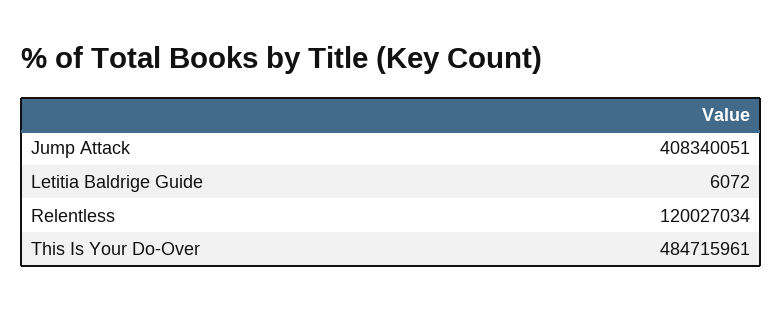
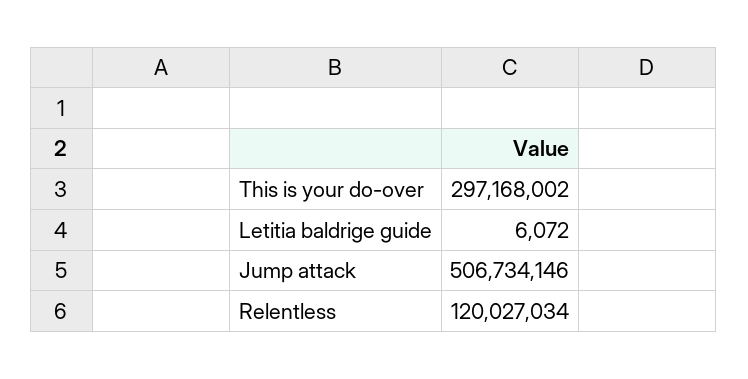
Jump Attack: 408340051 -> 506734146
This Is Your Do-Over: 484715961 -> 297168002

